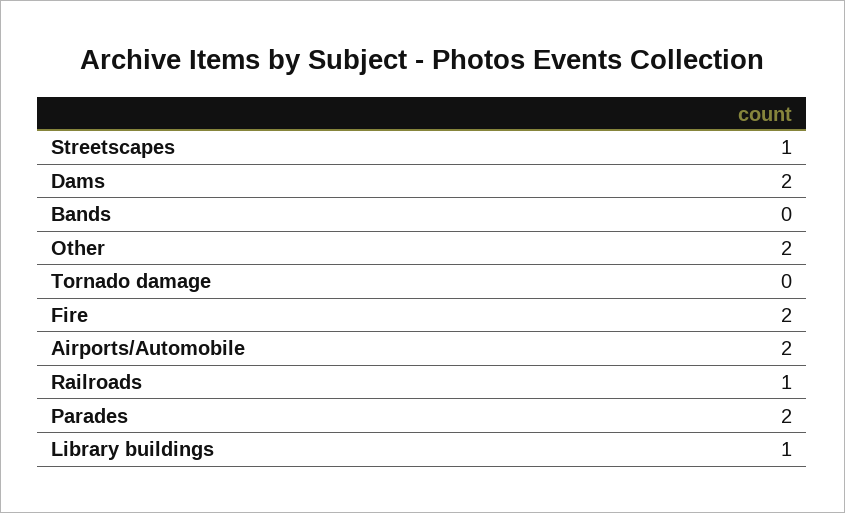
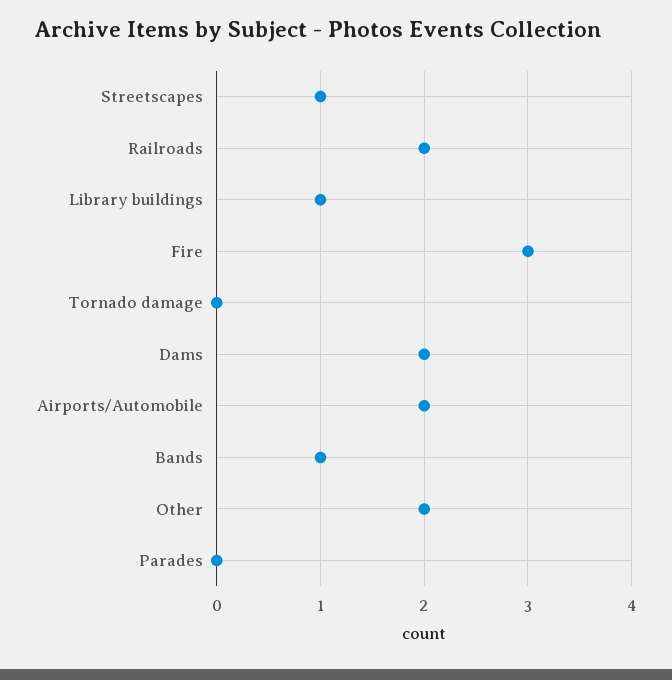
Bands: 0 -> 1
Fire: 2 -> 3
Railroads: 1 -> 2
Parades: 2 -> 0

